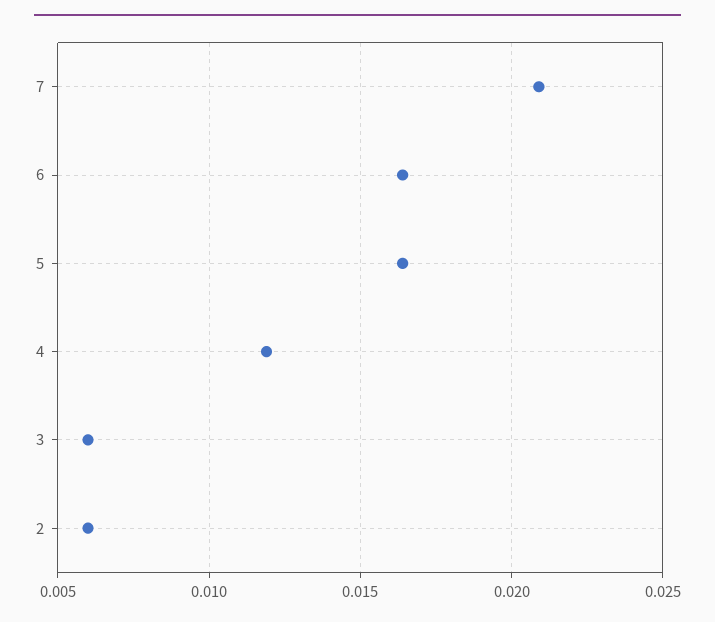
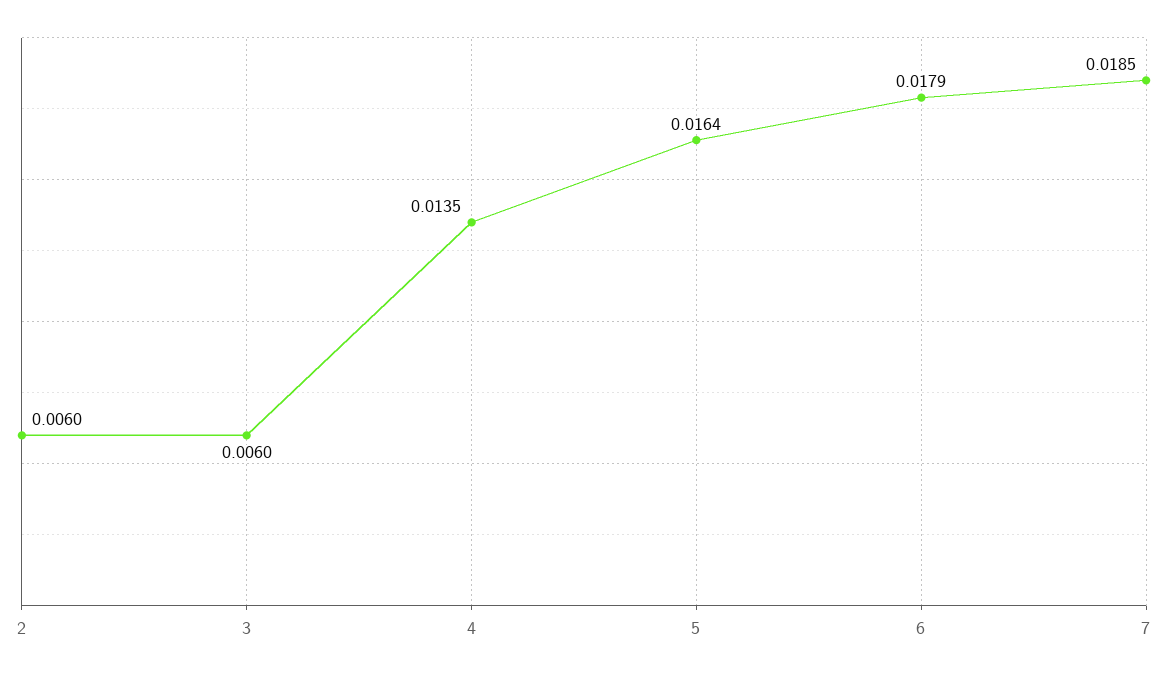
7: 0.021 -> 0.0185
6: 0.0165 -> 0.0179
4: 0.012 -> 0.0135

